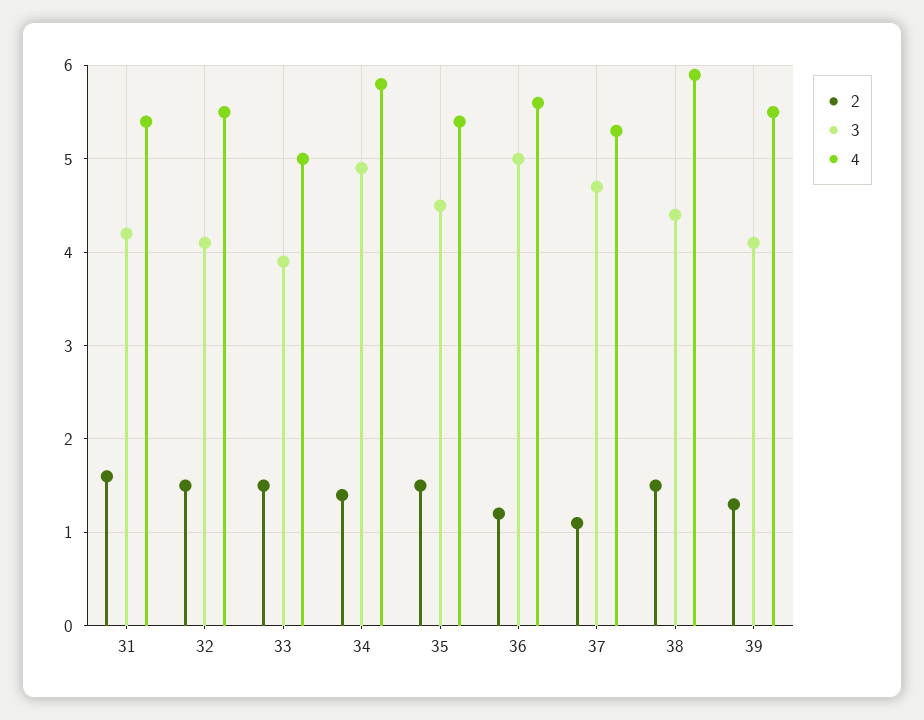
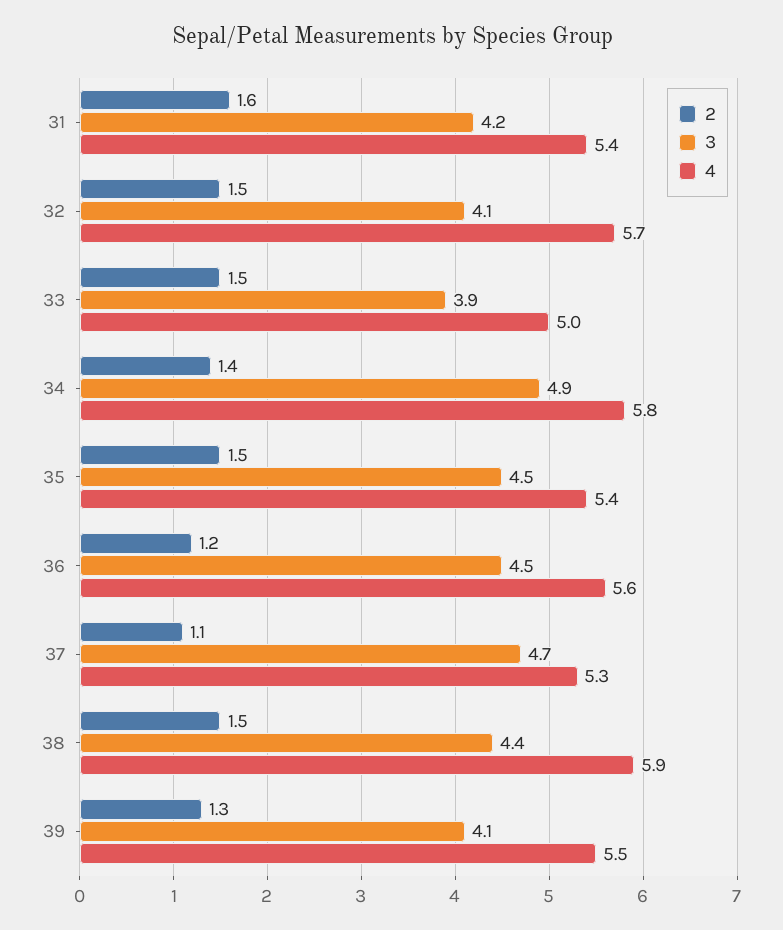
4, 32: 5.5 -> 5.7
3, 36: 5 -> 4.5

